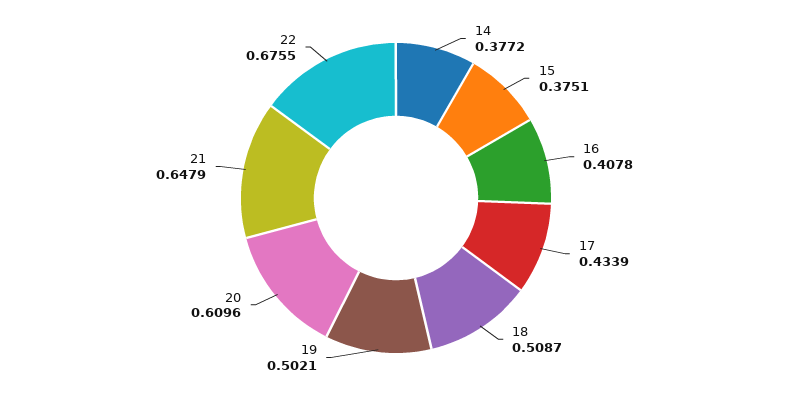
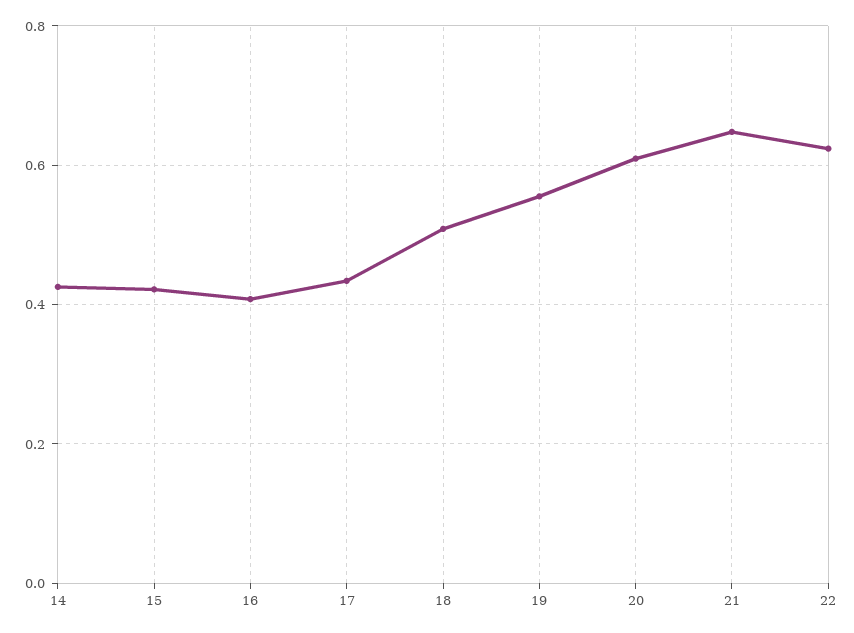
14: 0.3772 -> 0.42
15: 0.3751 -> 0.42
19: 0.5021 -> 0.56
22: 0.6755 -> 0.62

